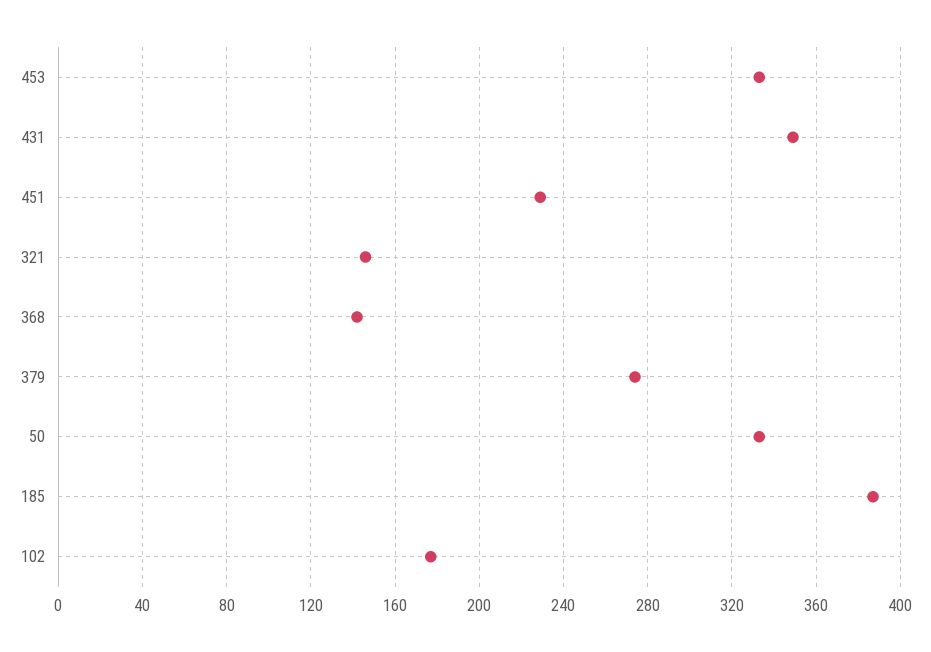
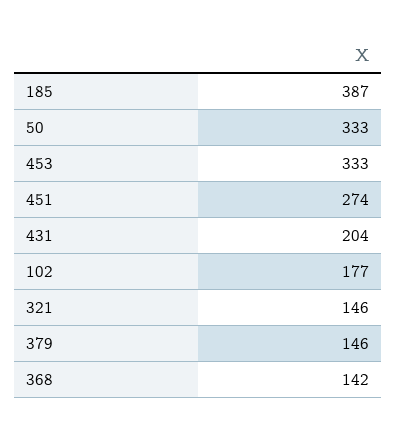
431: 350 -> 204
451: 230 -> 274
379: 275 -> 146

